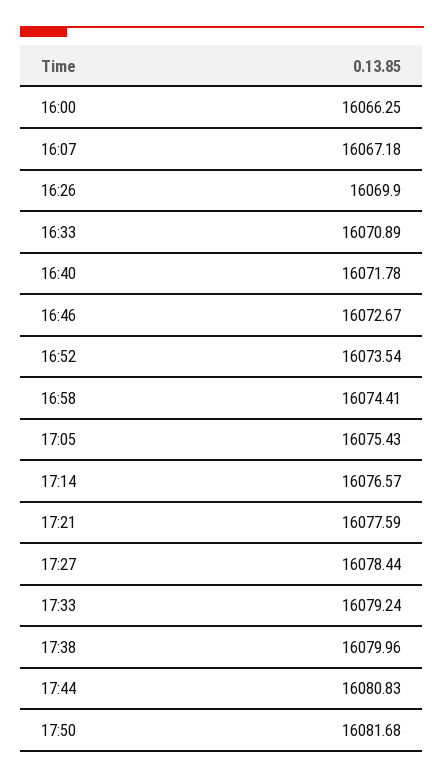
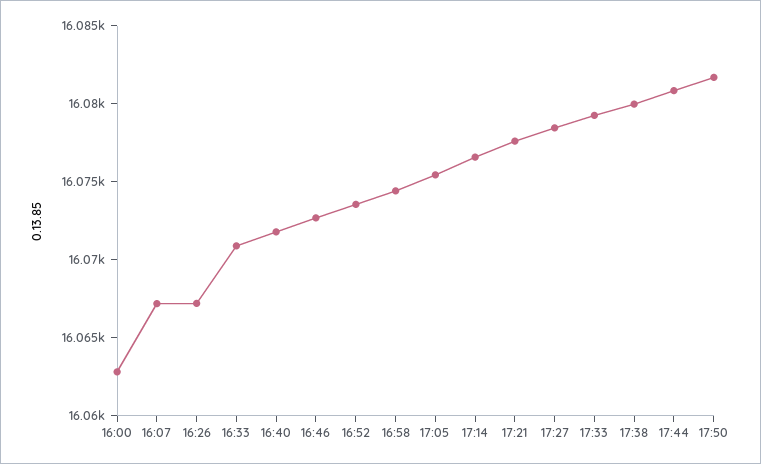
16:00: 16066.25 -> 16063
16:26: 16069.9 -> 16067

